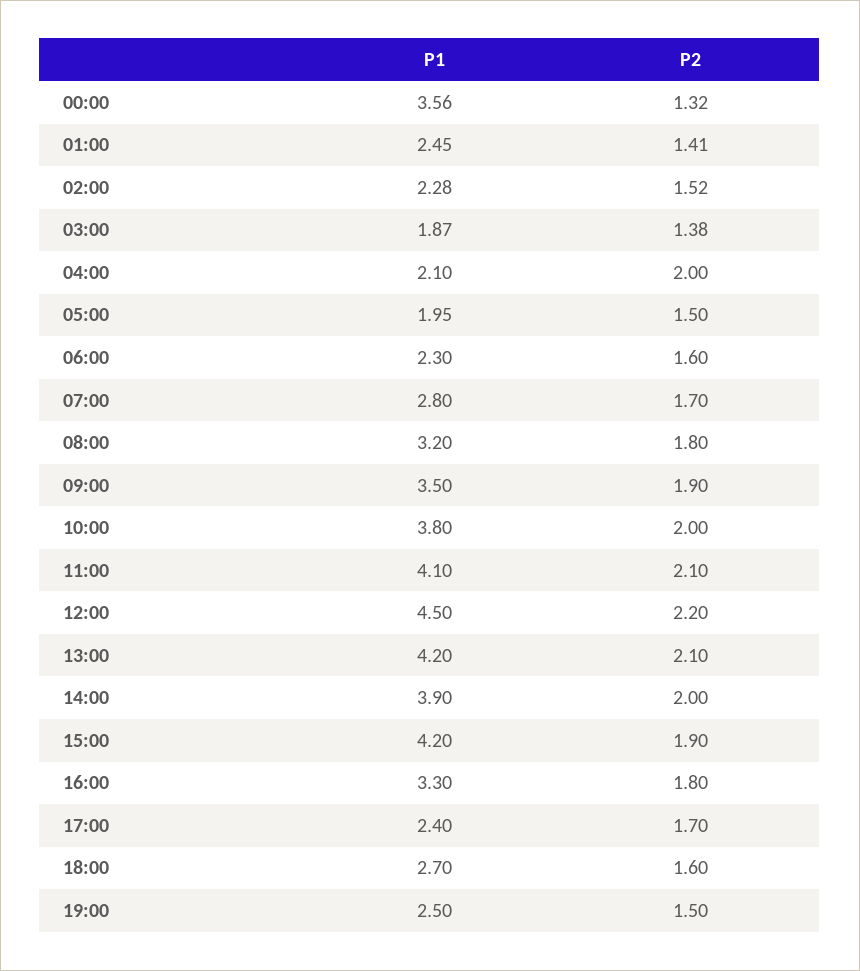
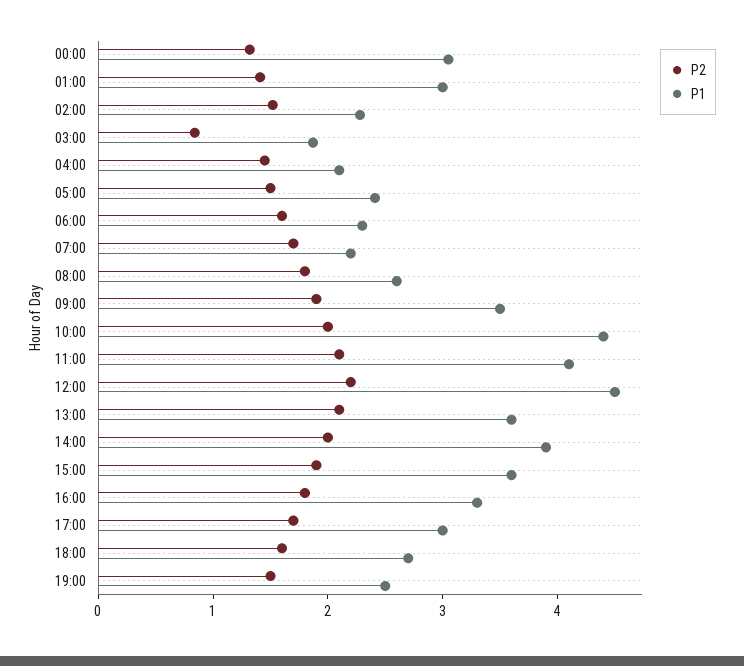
P1, 00:00: 3.56 -> 3
P1, 01:00: 2.45 -> 3
P2, 03:00: 1.38 -> 0.8
P2, 04:00: 2 -> 1.4
P1, 05:00: 1.95 -> 2.4
P1, 07:00: 2.8 -> 2.2
P1, 08:00: 3.2 -> 2.6
P1, 10:00: 3.8 -> 4.4
P1, 13:00: 4.2 -> 3.6
P1, 15:00: 4.2 -> 3.6
P1, 17:00: 2.4 -> 3

